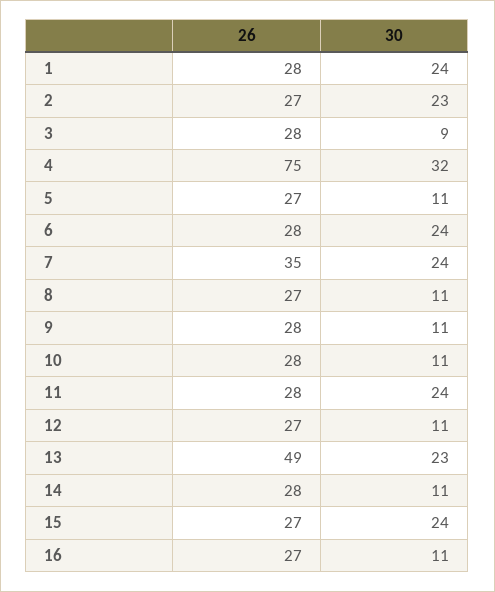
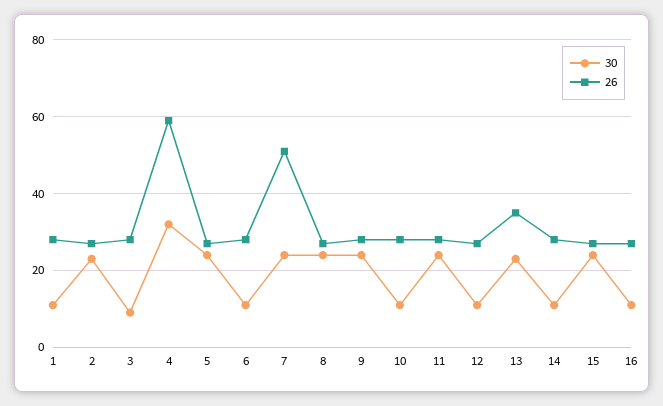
30, 1: 24 -> 10
26, 4: 75 -> 60
30, 5: 11 -> 25
30, 6: 24 -> 10
26, 7: 35 -> 50
30, 8: 11 -> 25
30, 9: 11 -> 25
26, 13: 49 -> 35

